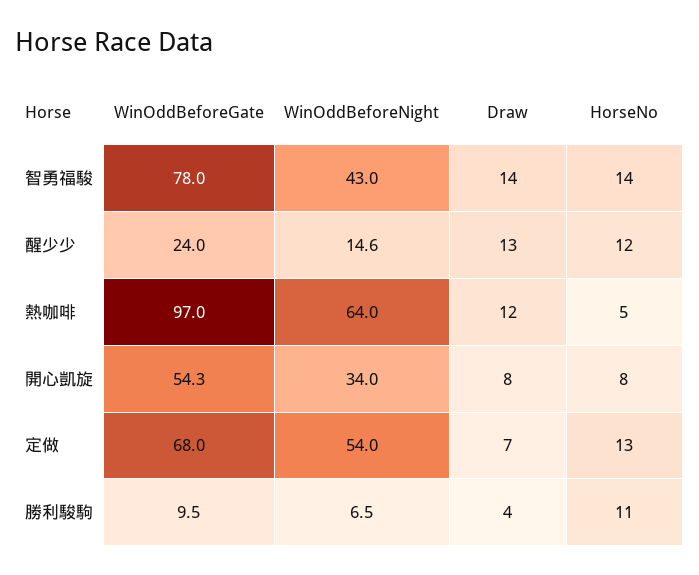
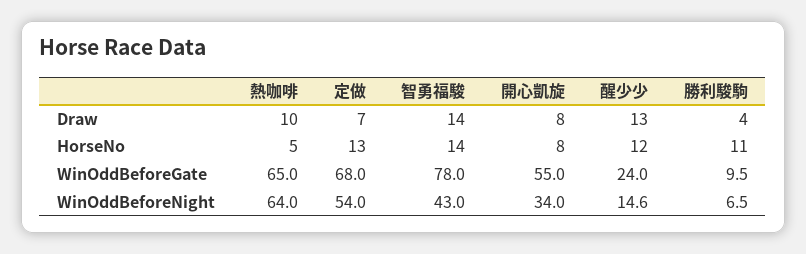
WinOddBeforeGate, 熱咖啡: 97 -> 65
Draw, 熱咖啡: 12 -> 10
WinOddBeforeGate, 開心凱旋: 54.3 -> 55

